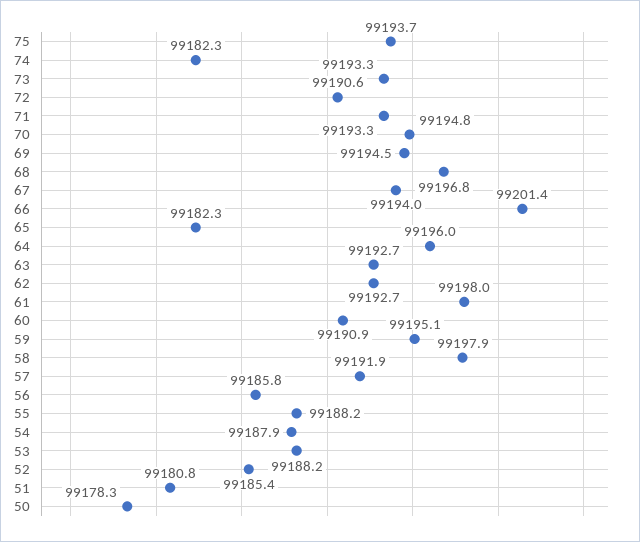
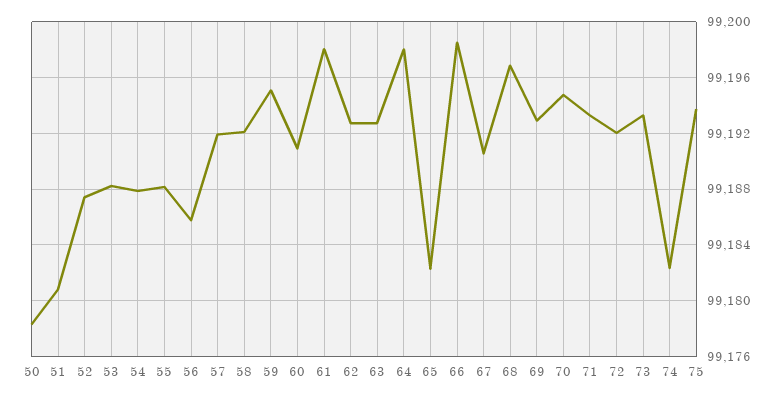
72: 99190.6 -> 99192
69: 99194.5 -> 99193
67: 99194 -> 99190.5
66: 99201.4 -> 99198.5
64: 99196 -> 99198
58: 99197.9 -> 99192
52: 99185.4 -> 99187.5

